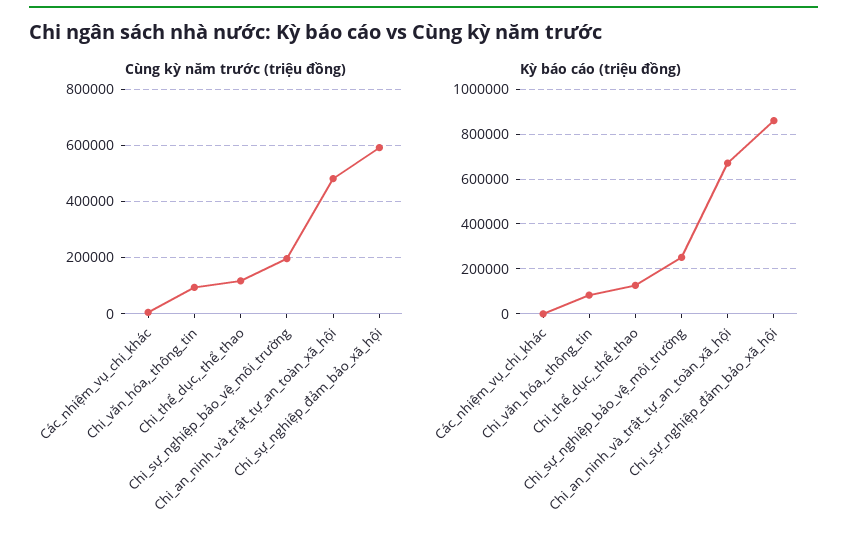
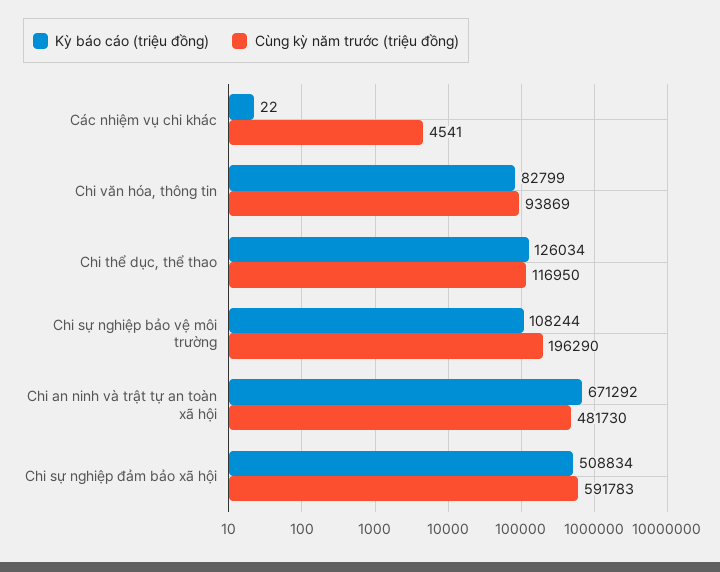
Kỳ báo cáo (triệu đồng), Chi_sự_nghiệp_bảo_vệ_môi_trường: 250000 -> 108244
Kỳ báo cáo (triệu đồng), Chi_sự_nghiệp_đảm_bảo_xã_hội: 850000 -> 508834

